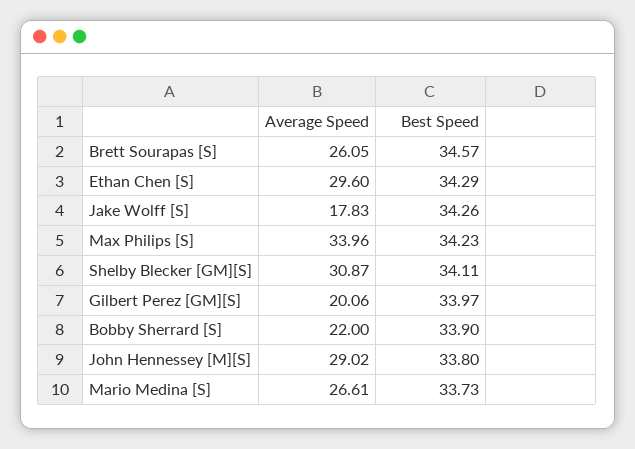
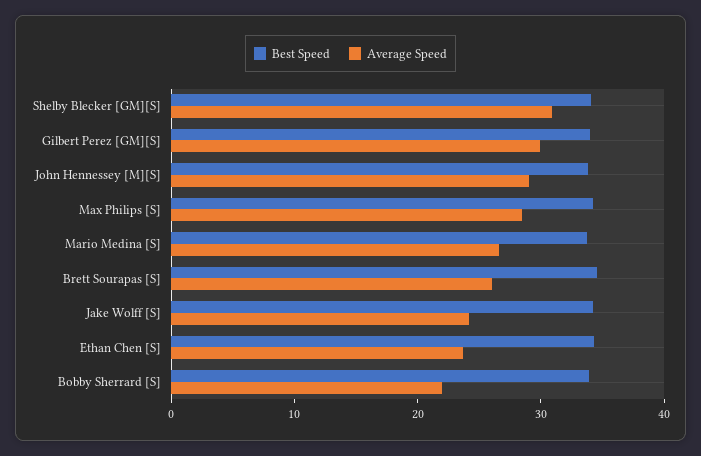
Average Speed, Ethan Chen [S]: 29.6 -> 24
Average Speed, Jake Wolff [S]: 17.83 -> 24
Average Speed, Max Philips [S]: 33.96 -> 28
Average Speed, Gilbert Perez [GM][S]: 20.06 -> 30

